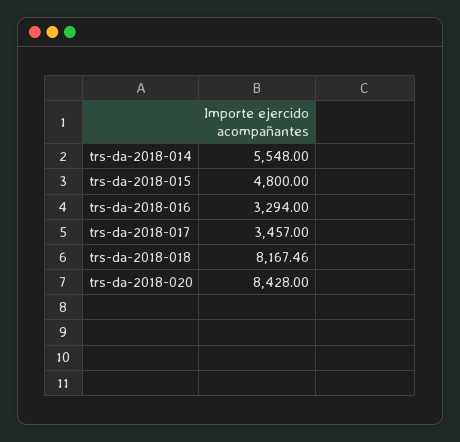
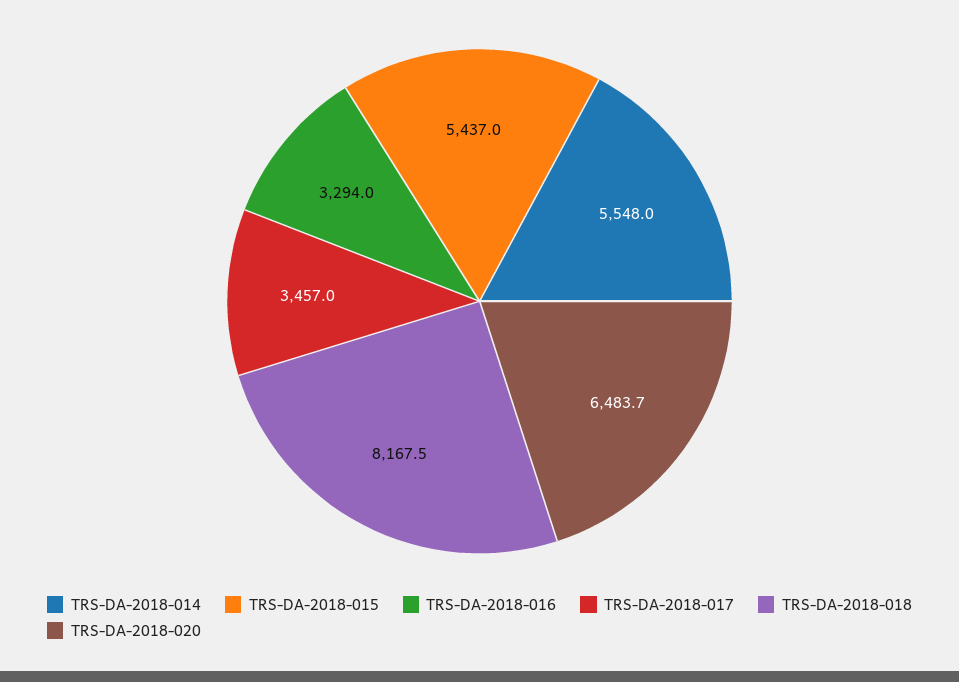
trs-da-2018-015: 4800 -> 5437
trs-da-2018-020: 8428 -> 6483.7

